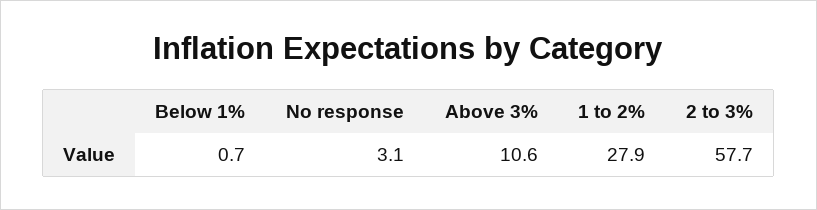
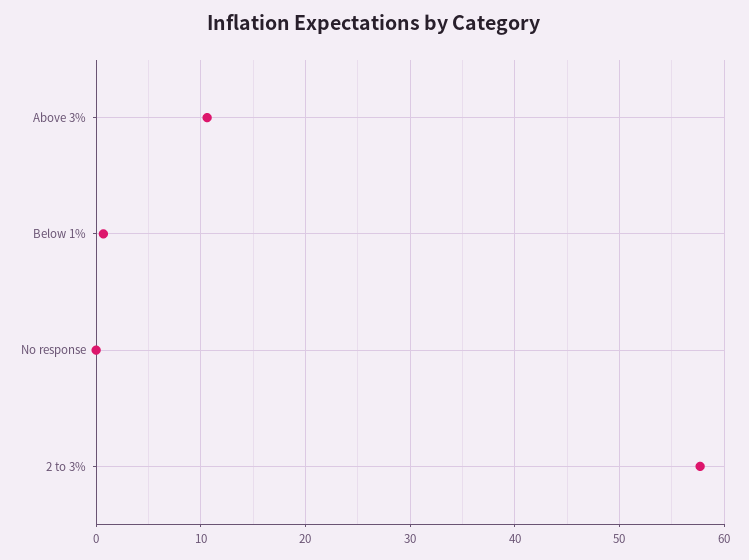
No response: 3.1 -> 0
1 to 2%: 27.9 -> none

